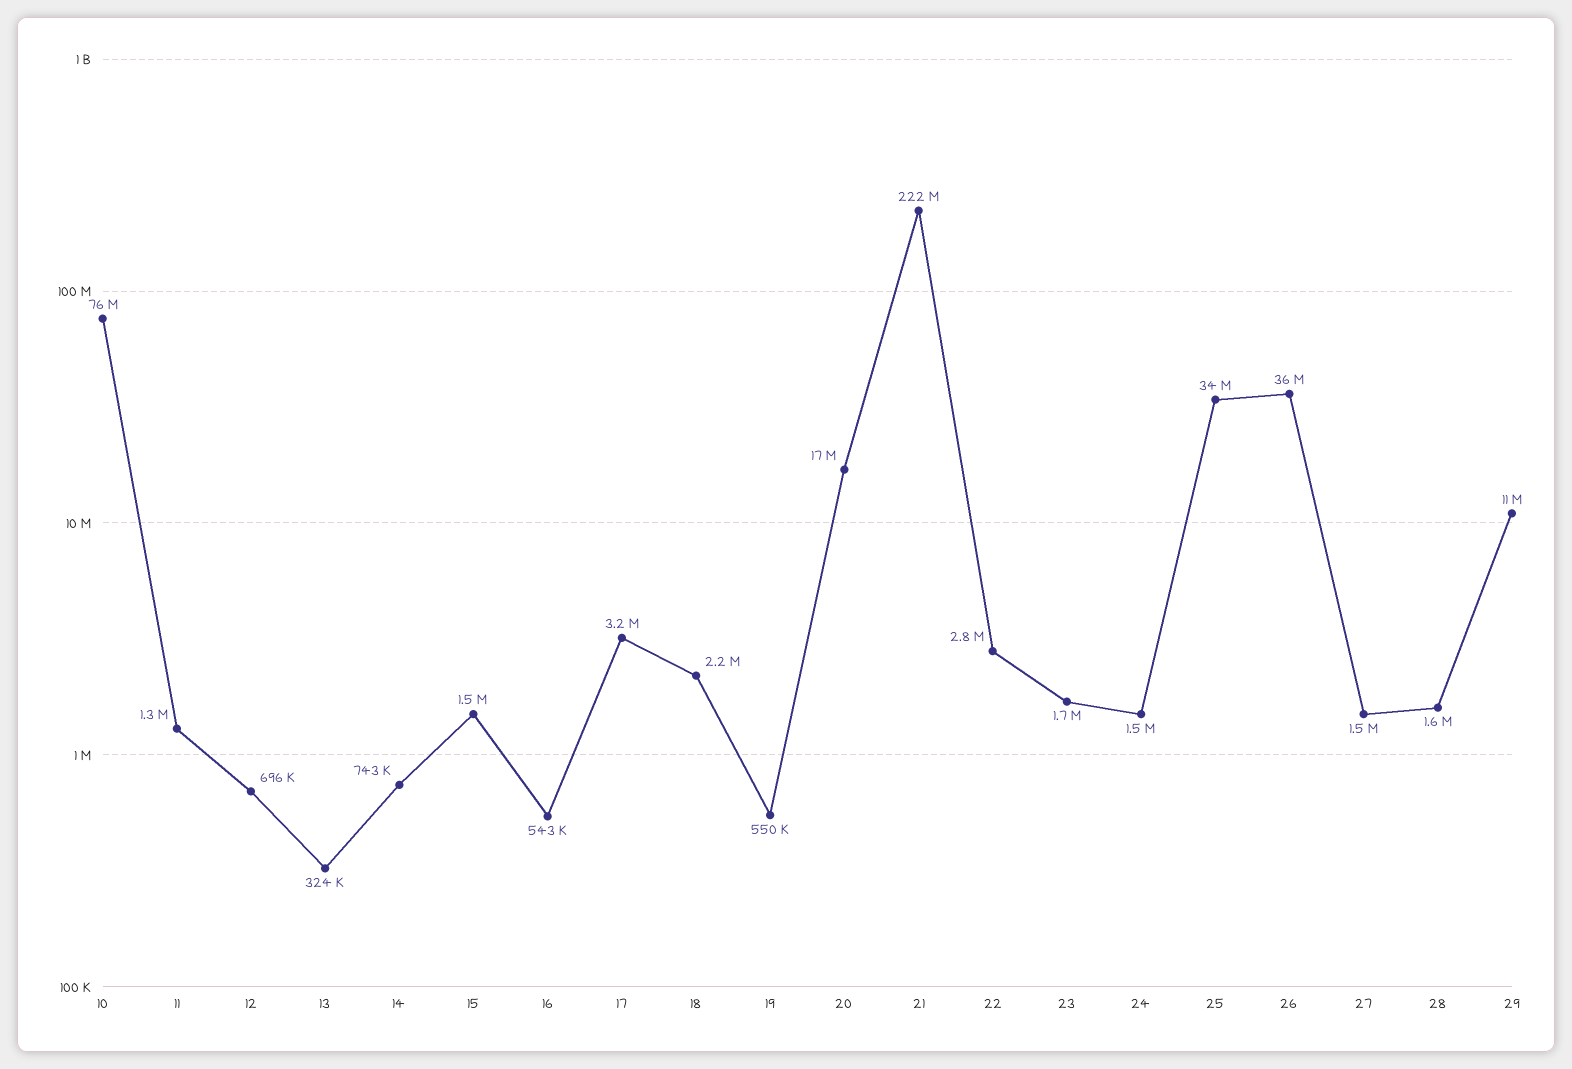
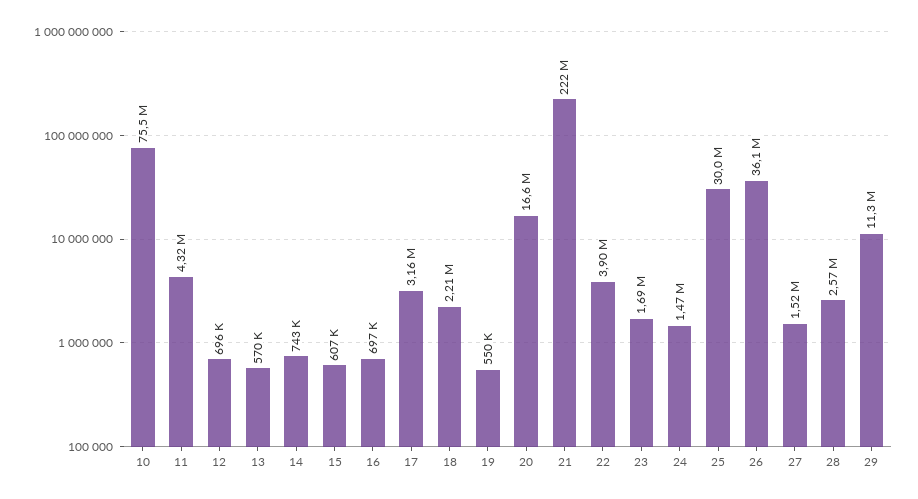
11: 1300000 -> 4320000
13: 324000 -> 570000
15: 1500000 -> 607000
16: 543000 -> 697000
22: 2800000 -> 3900000
25: 34000000 -> 30000000
28: 1600000 -> 2570000

